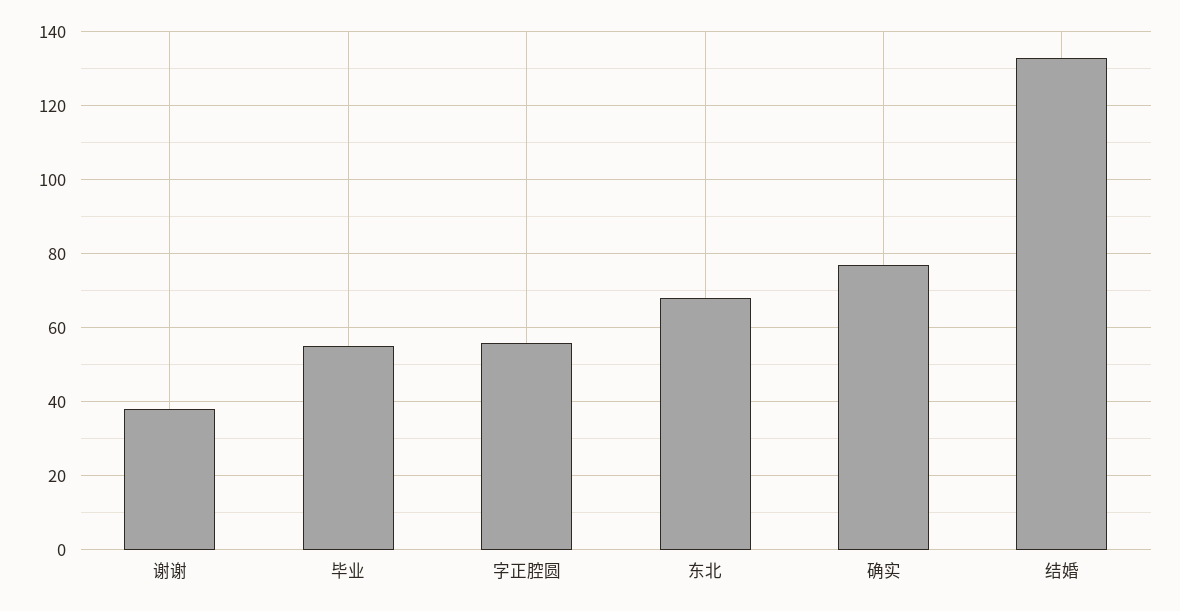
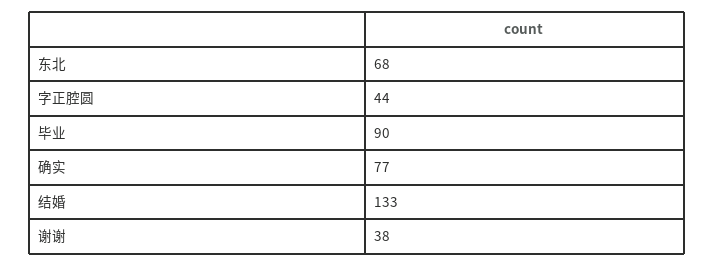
毕业: 55 -> 90
字正腔圆: 55 -> 44

